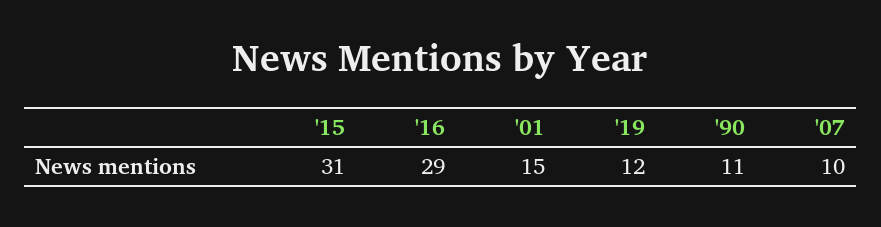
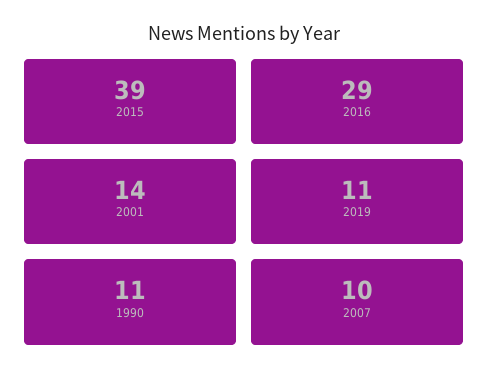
'15: 31 -> 39
'01: 15 -> 14
'19: 12 -> 11

